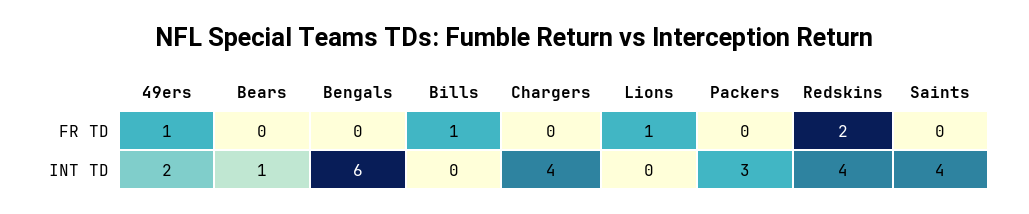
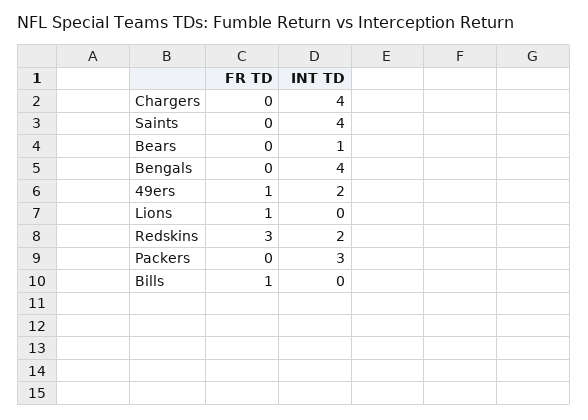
Redskins, FR TD: 2 -> 3
Bengals, INT TD: 6 -> 4
Redskins, INT TD: 4 -> 2

